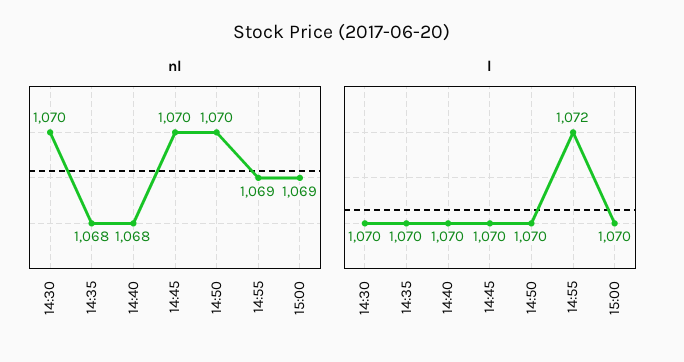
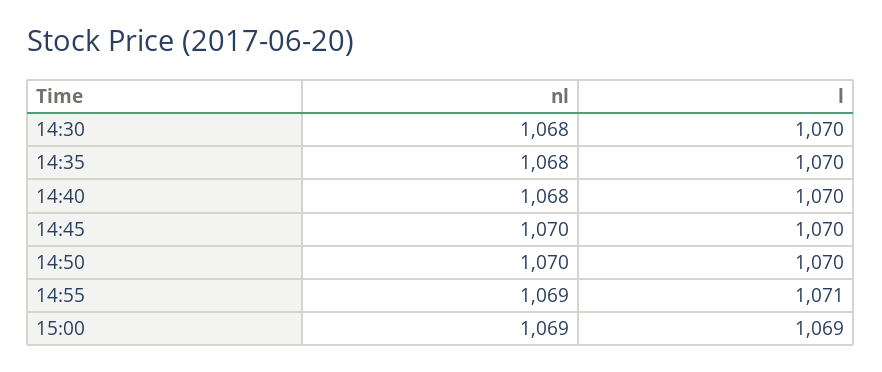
nl, 14:30: 1070 -> 1068
l, 14:55: 1072 -> 1071
l, 15:00: 1070 -> 1069

